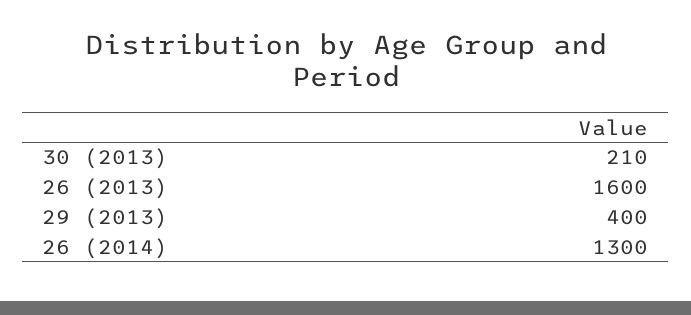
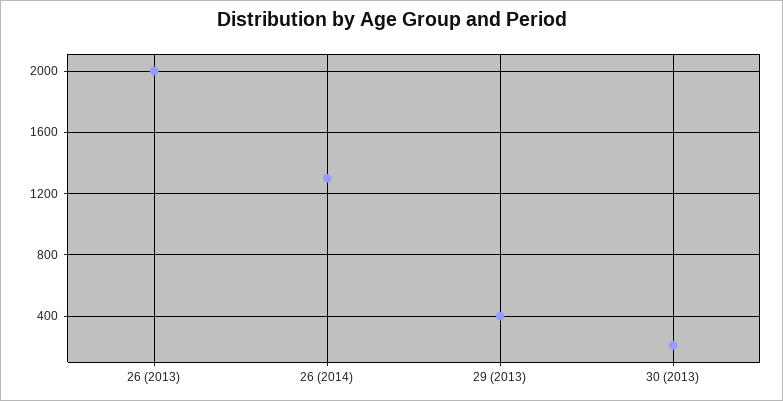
26 (2013): 1600 -> 2000

